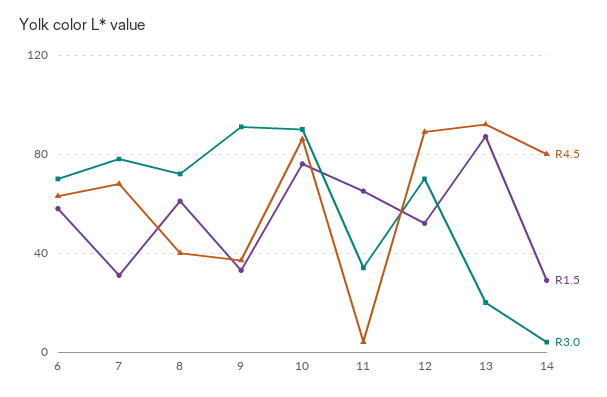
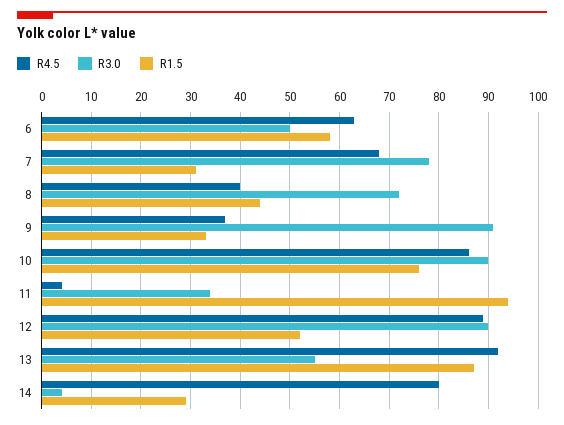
R3.0, 6: 70 -> 50
R1.5, 8: 60 -> 45
R1.5, 11: 65 -> 95
R3.0, 12: 70 -> 90
R3.0, 13: 20 -> 55

